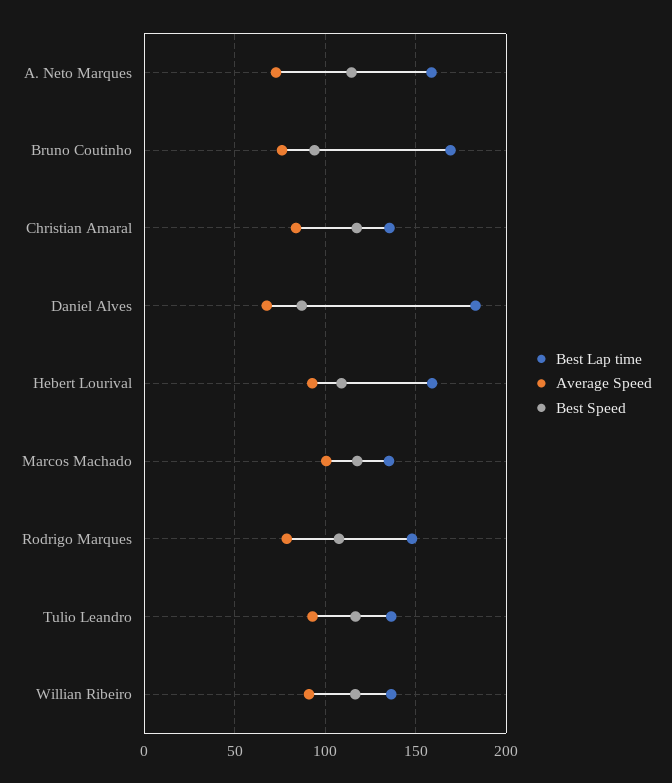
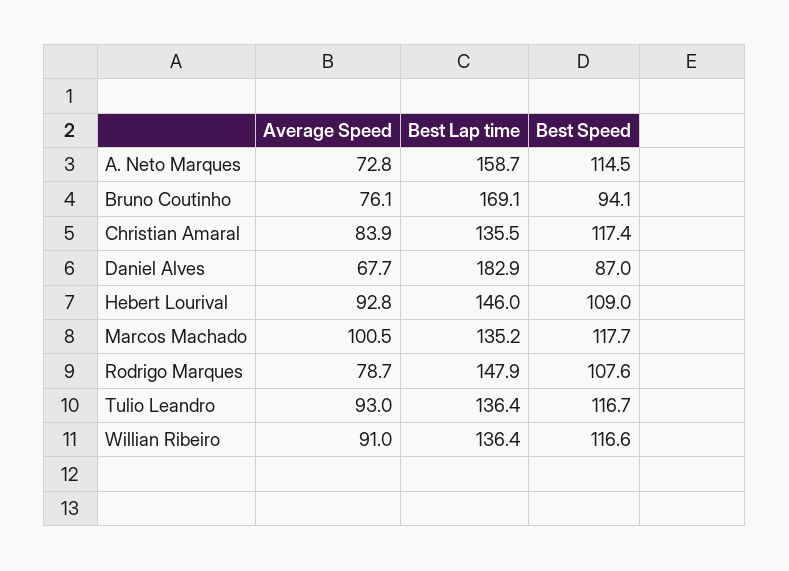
Best Lap time, Hebert Lourival: 160 -> 146

